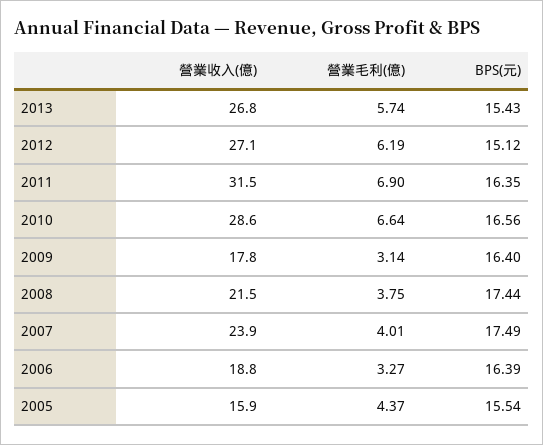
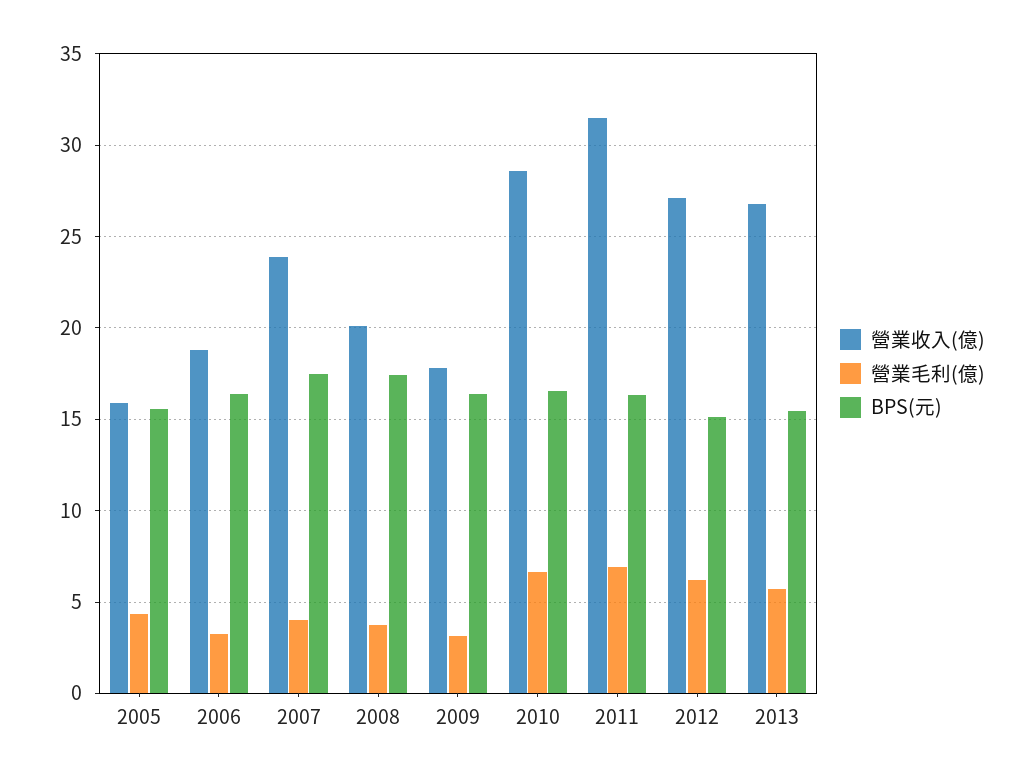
營業收入(億), 2008: 21.5 -> 20

